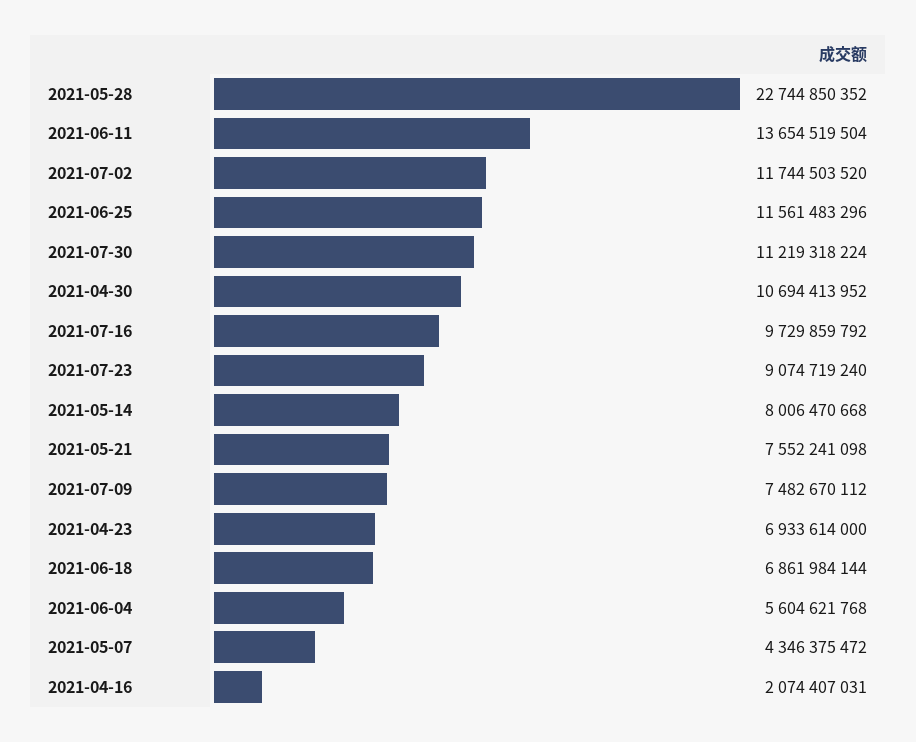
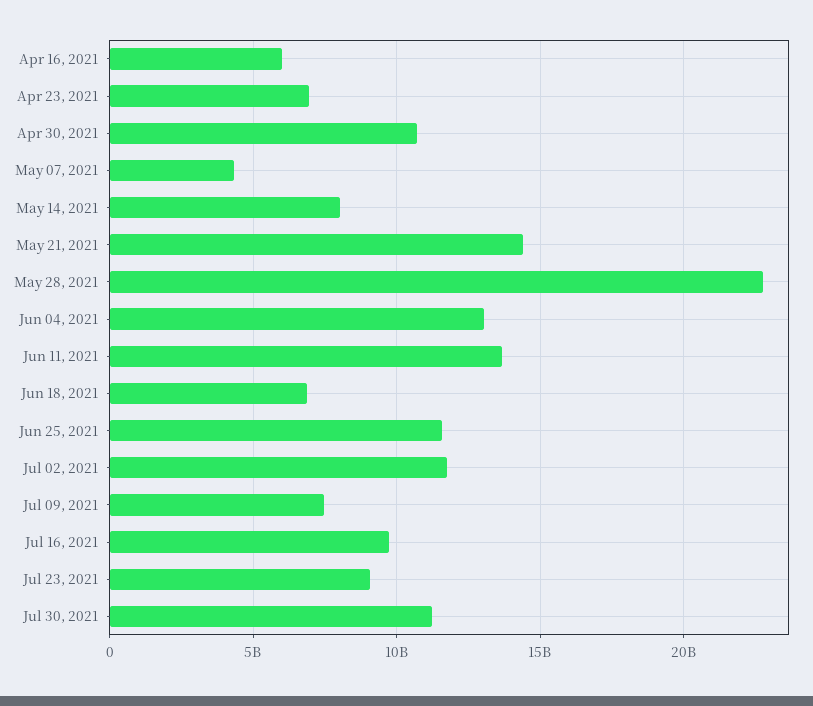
2021-05-21: 7552241098 -> 14500000000
2021-06-04: 5604621768 -> 13000000000
2021-04-16: 2074407031 -> 6000000000

